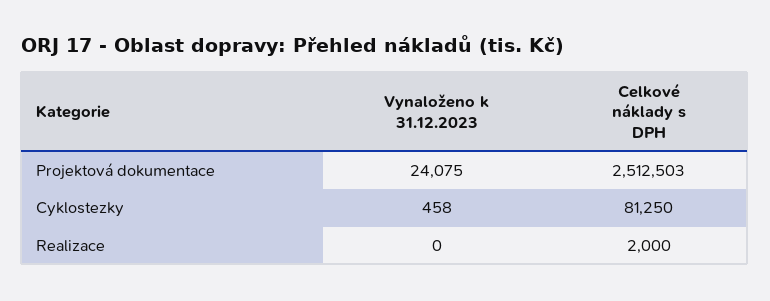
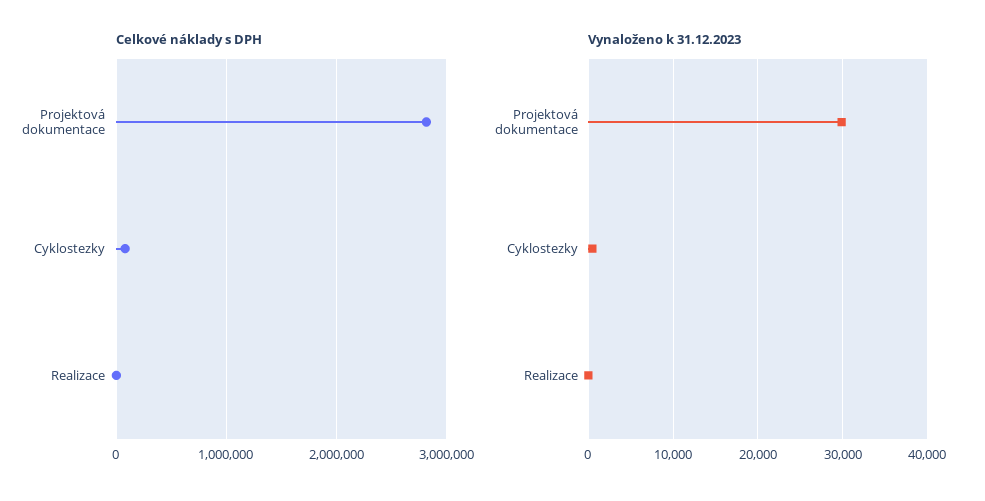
Vynaloženo k 31.12.2023, Projektová dokumentace: 24075 -> 30000
Celkové náklady s DPH, Projektová dokumentace: 2512503 -> 2800000

